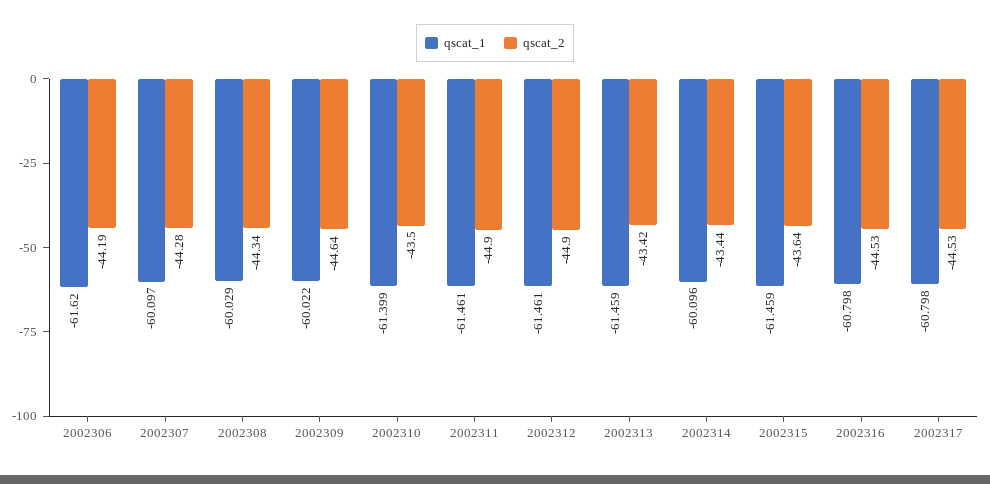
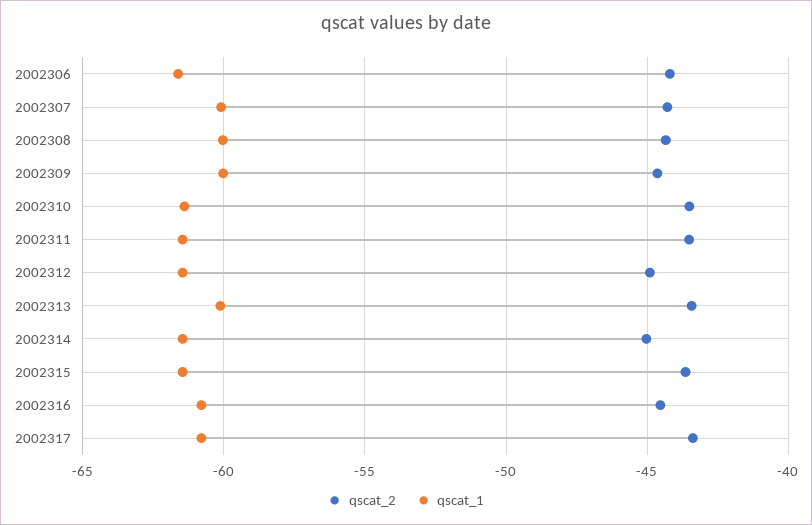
qscat_2, 2002311: -44.9 -> -43.5
qscat_1, 2002313: -61.459 -> -60
qscat_1, 2002314: -60.096 -> -61.5
qscat_2, 2002314: -43.44 -> -45
qscat_2, 2002317: -44.53 -> -43.5

